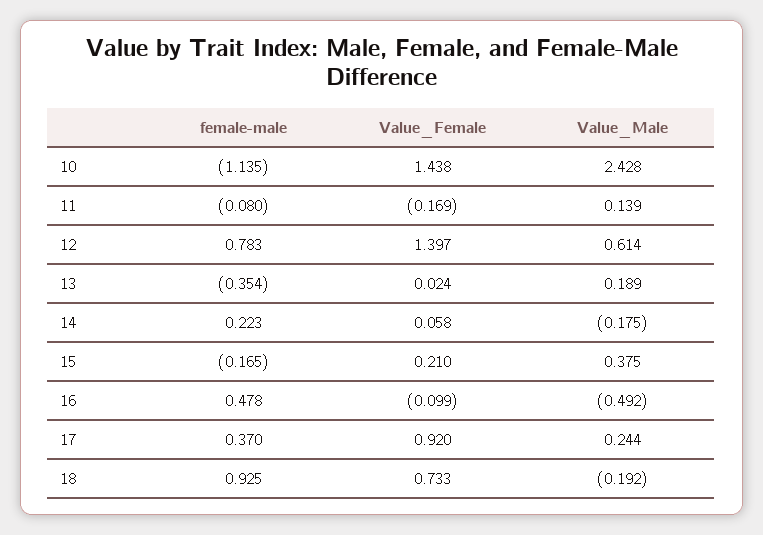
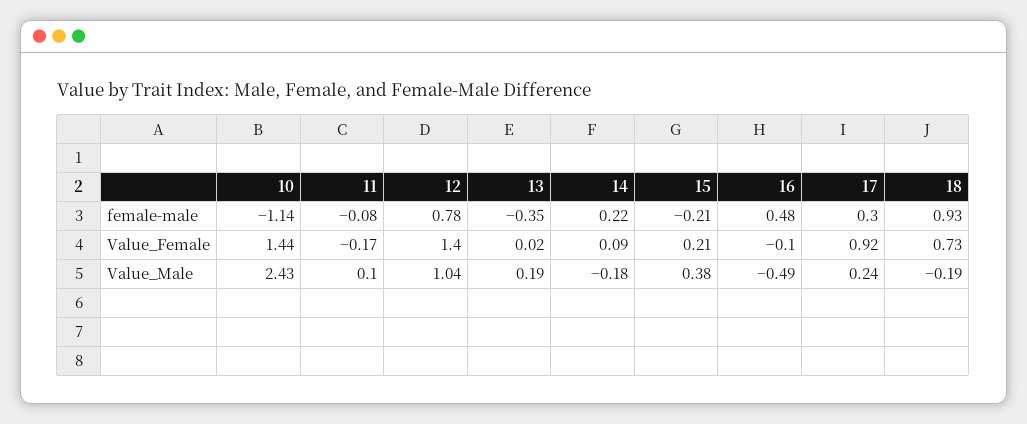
Value_Male, 11: 0.139 -> 0.1
Value_Male, 12: 0.614 -> 1.04
Value_Female, 14: 0.058 -> 0.09
female-male, 15: -0.165 -> -0.21
female-male, 17: 0.37 -> 0.3

